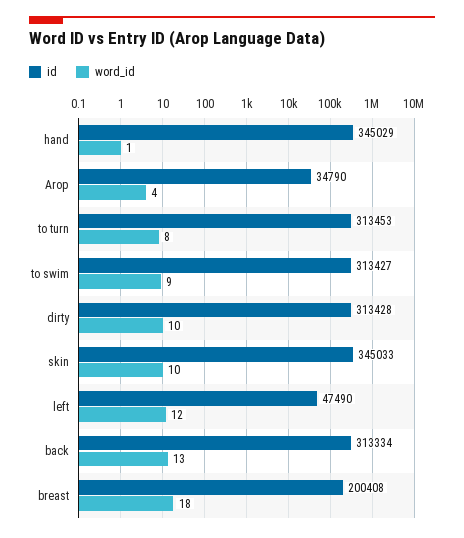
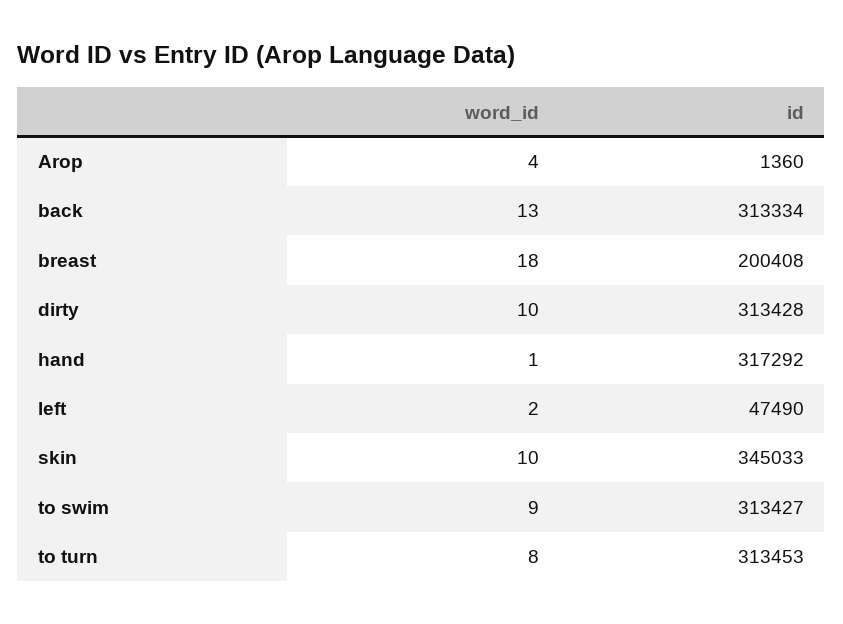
id, hand: 345029 -> 317292
id, Arop: 34790 -> 1360
word_id, left: 12 -> 2

